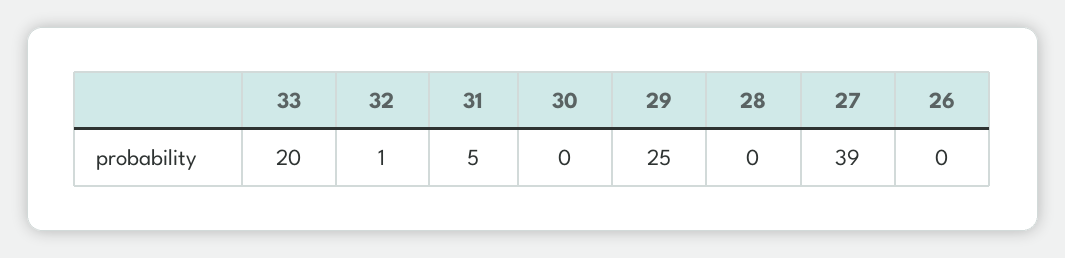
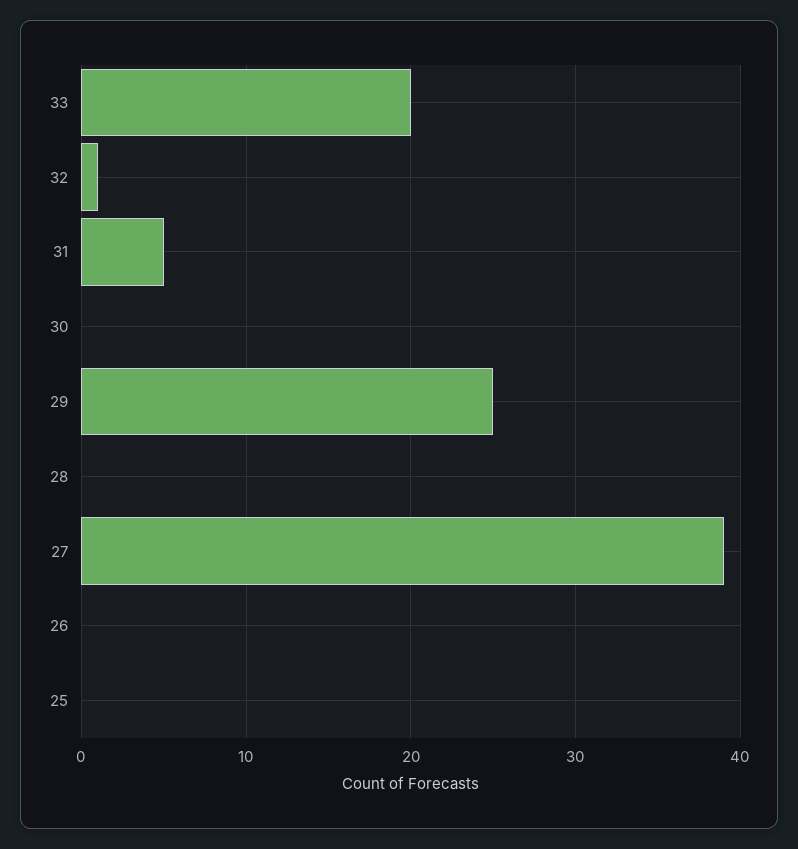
25: none -> 0

